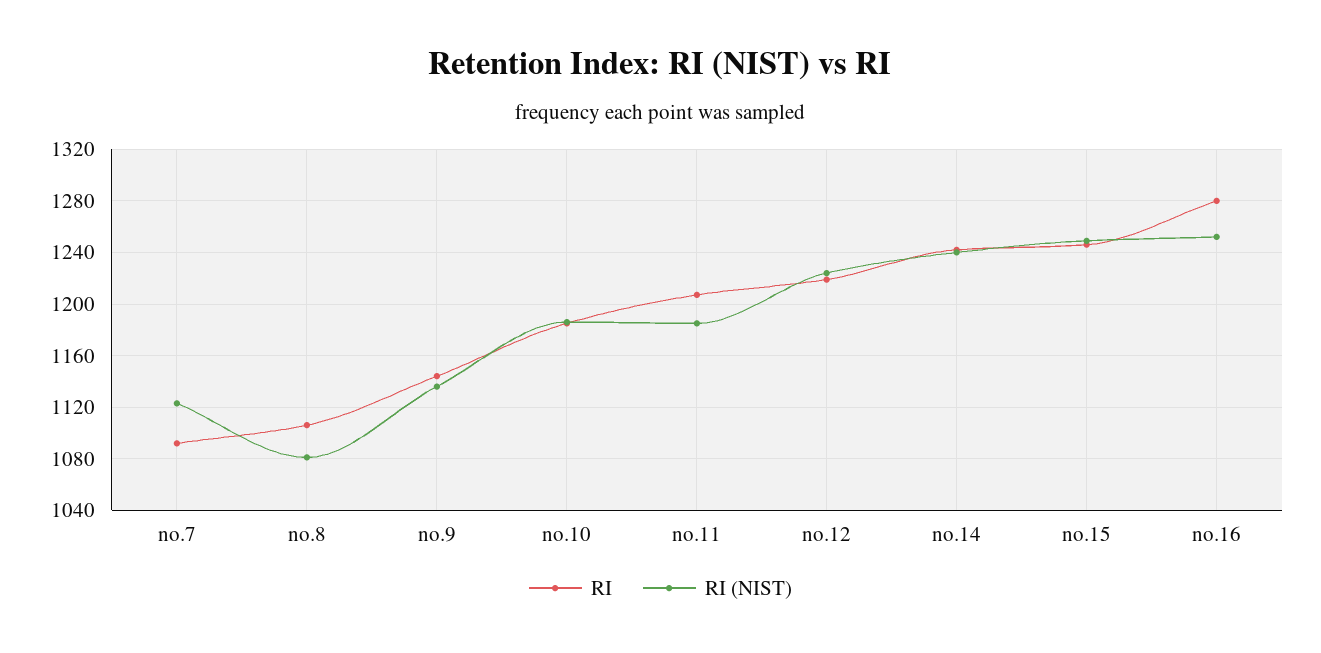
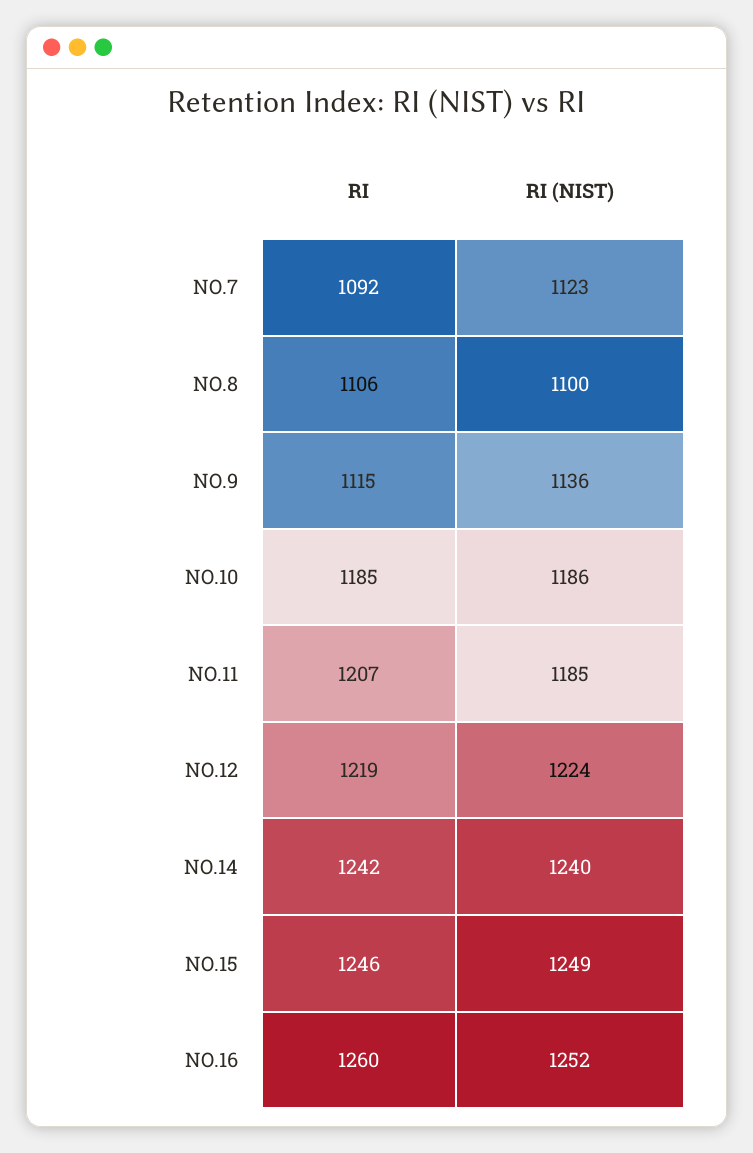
RI (NIST), no.8: 1080 -> 1100
RI, no.9: 1145 -> 1115
RI, no.16: 1280 -> 1260

